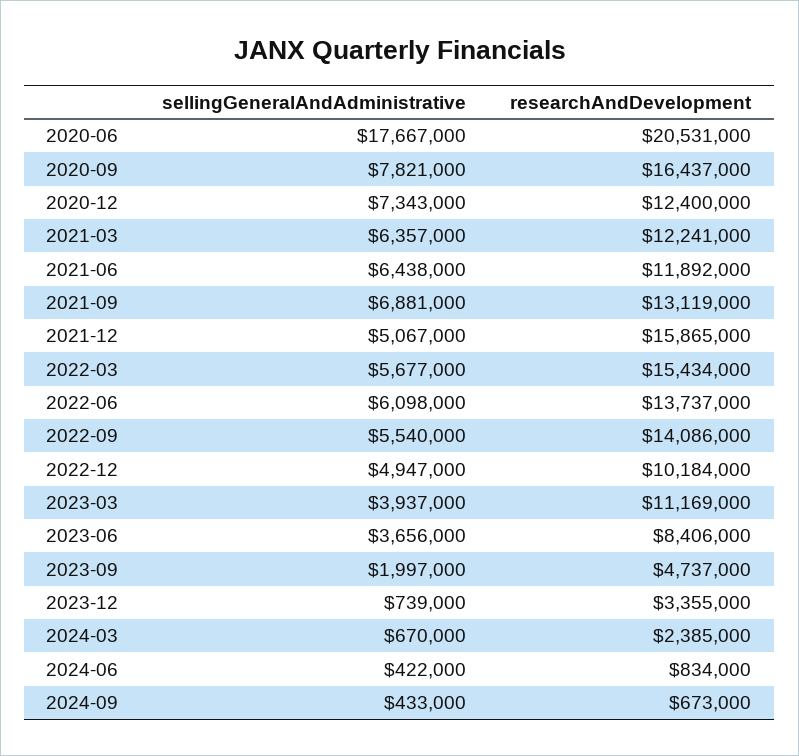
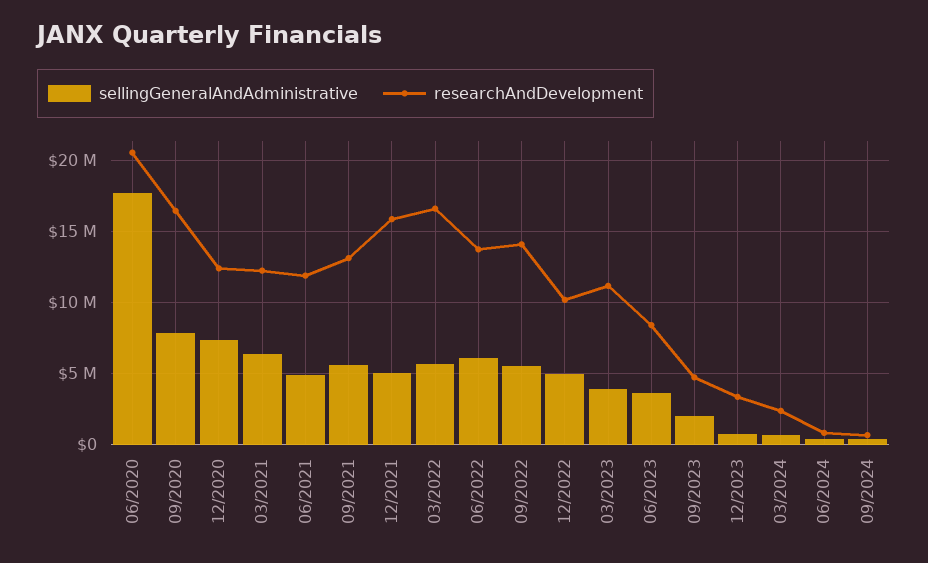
sellingGeneralAndAdministrative, 2021-06: 6438000 -> 5000000
sellingGeneralAndAdministrative, 2021-09: 6881000 -> 5500000
researchAndDevelopment, 2022-03: 15434000 -> 16500000

